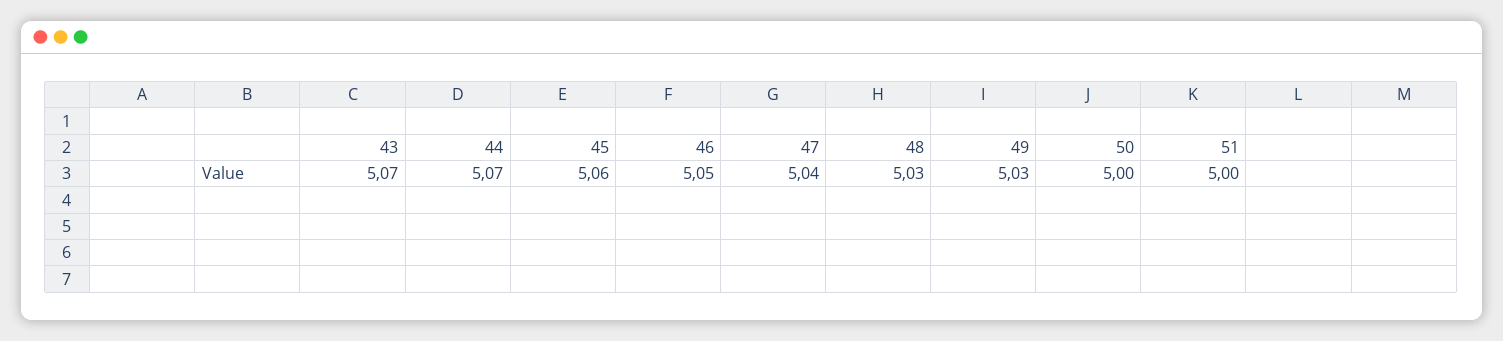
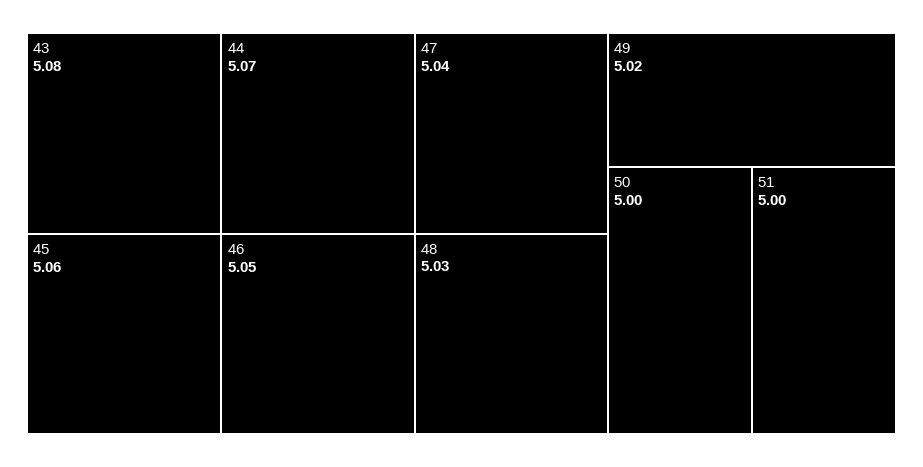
43: 5.07 -> 5.08
49: 5.03 -> 5.02

